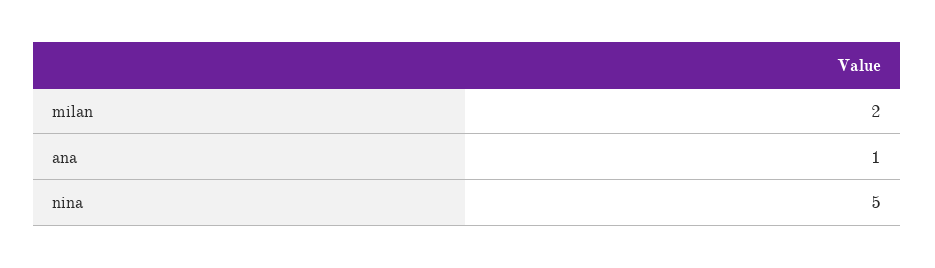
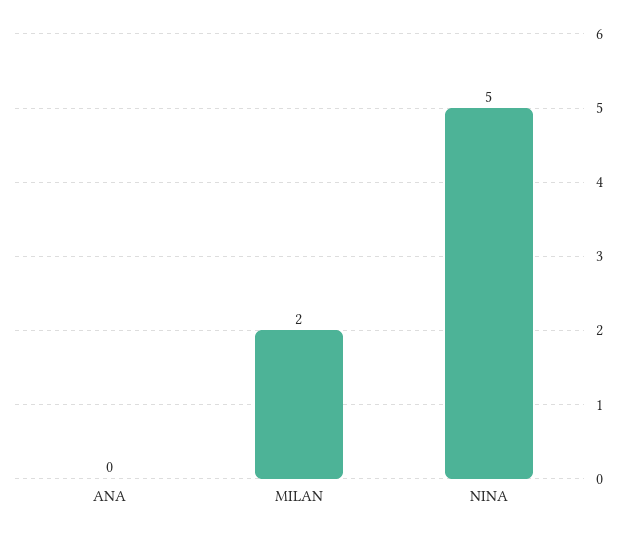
ana: 1 -> 0

